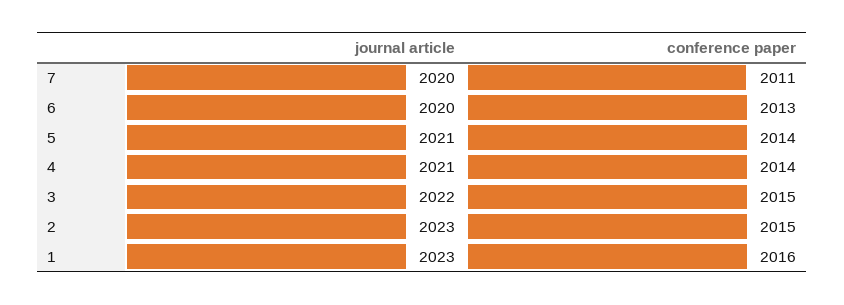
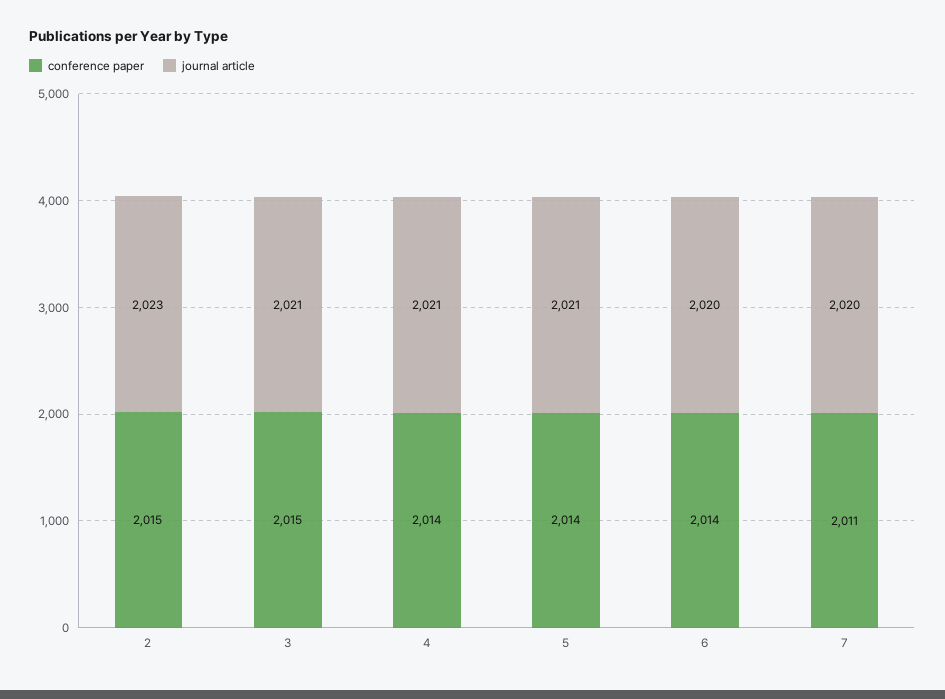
conference paper, 6: 2013 -> 2014
journal article, 3: 2022 -> 2021
journal article, 1: 2023 -> none
conference paper, 1: 2016 -> none

